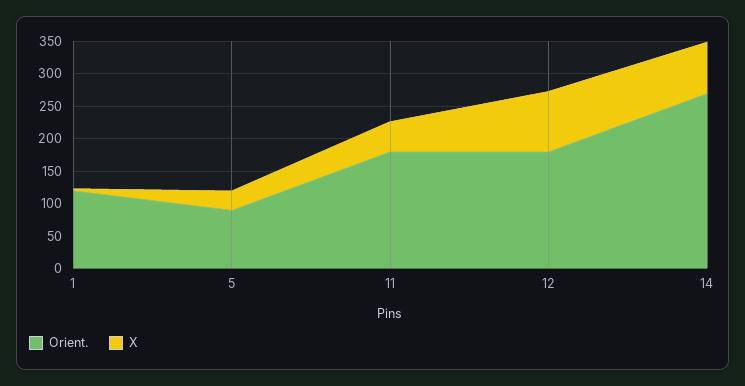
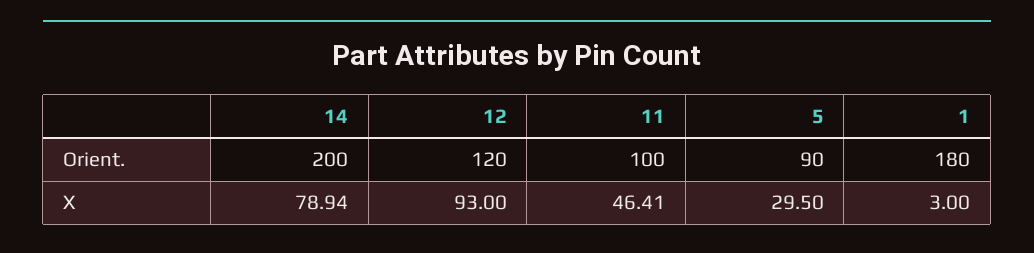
Orient., 1: 125 -> 180
Orient., 11: 175 -> 100
Orient., 12: 175 -> 120
Orient., 14: 275 -> 200

